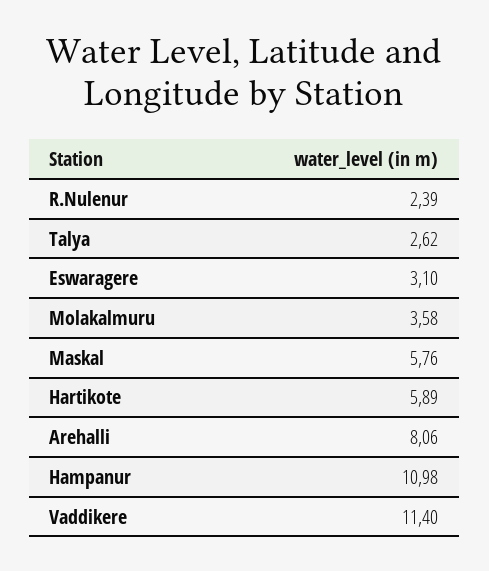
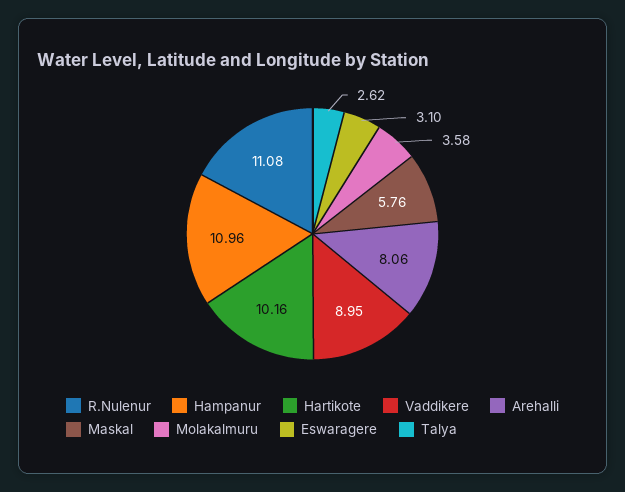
R.Nulenur: 2.39 -> 11.08
Hartikote: 5.89 -> 10.16
Hampanur: 10.98 -> 10.96
Vaddikere: 11.4 -> 8.95

